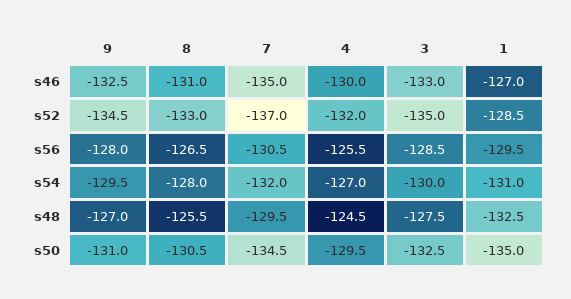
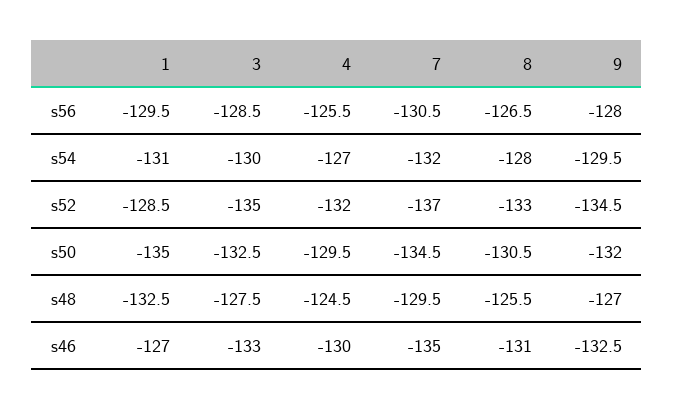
9, s50: -131 -> -132

